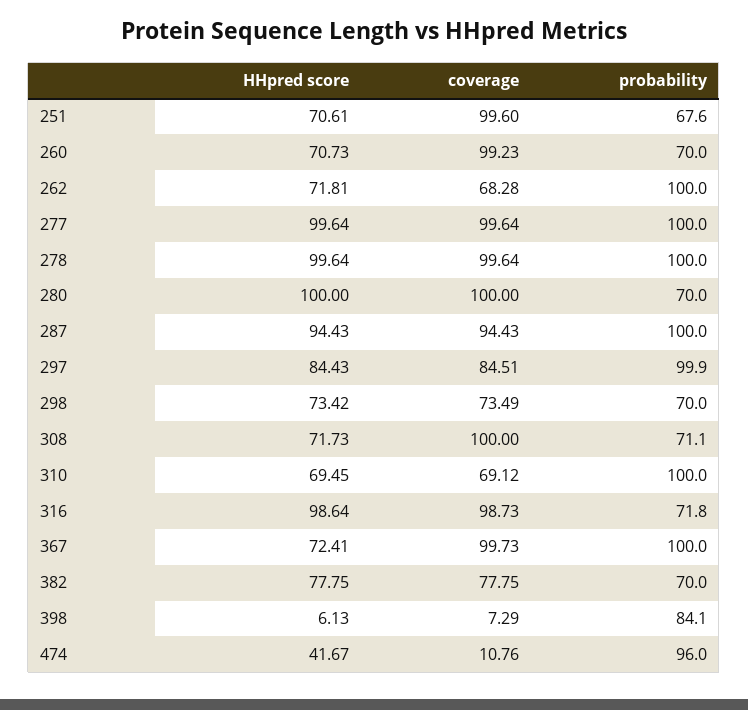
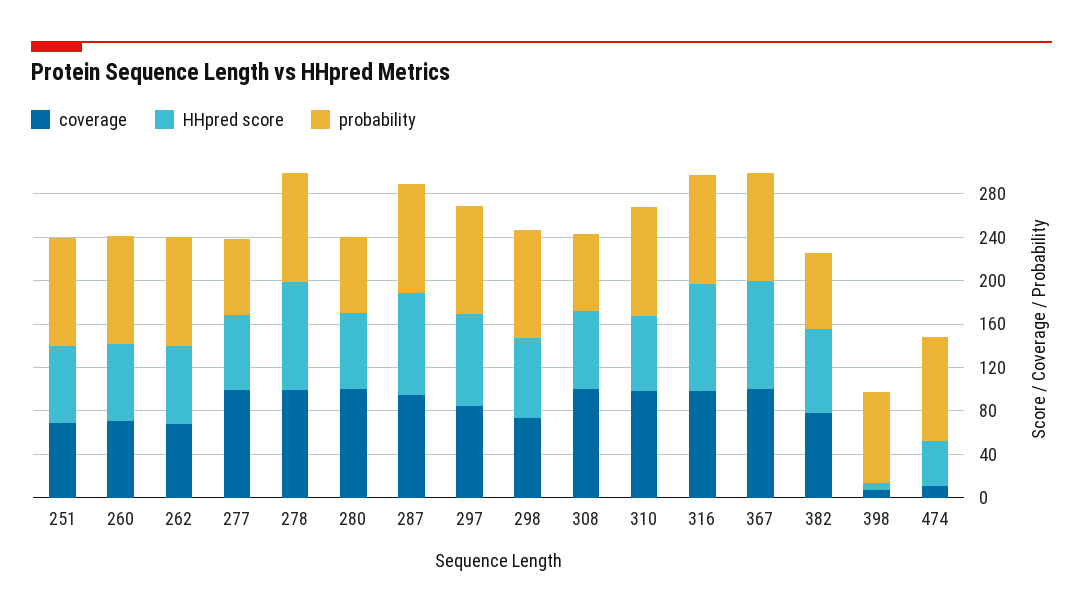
coverage, 251: 99.6 -> 70
probability, 251: 67.6 -> 100
coverage, 260: 99.23 -> 70
probability, 260: 70 -> 100
HHpred score, 277: 99.64 -> 70
probability, 277: 100 -> 70
HHpred score, 280: 100 -> 70
probability, 298: 70 -> 100
coverage, 310: 69.12 -> 100
probability, 316: 71.8 -> 100
HHpred score, 367: 72.41 -> 100

